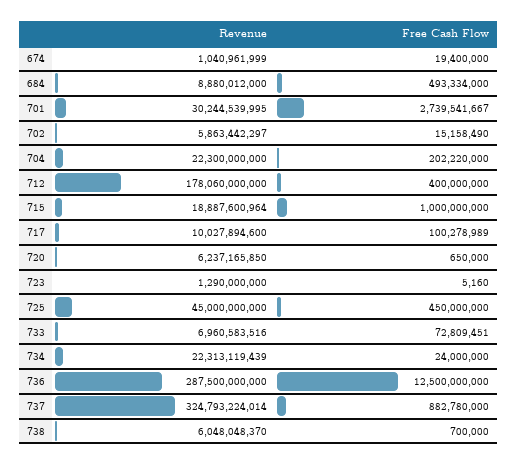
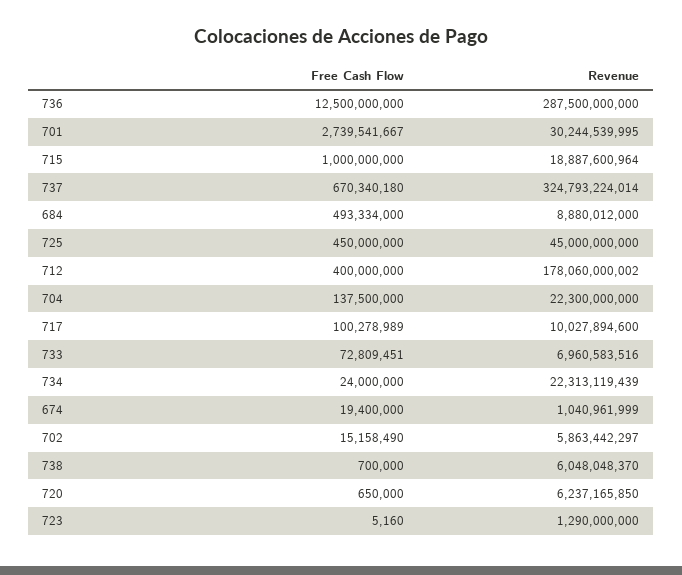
Free Cash Flow, 704: 202220000 -> 137500000
Revenue, 712: 178060000000 -> 178060000002
Free Cash Flow, 737: 882780000 -> 670340180

